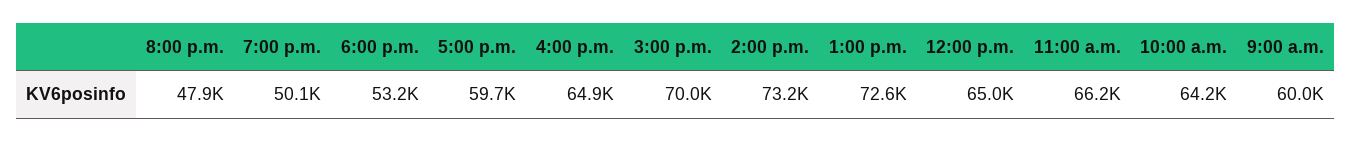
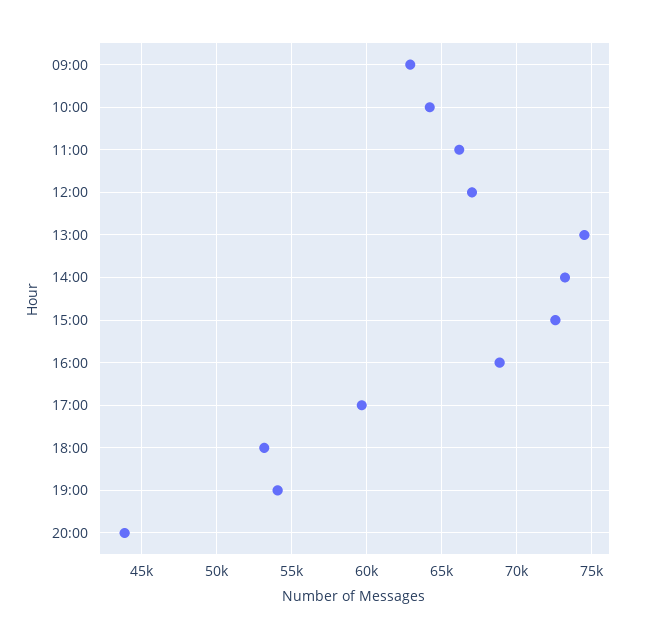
8:00 p.m.: 47900 -> 44000
7:00 p.m.: 50100 -> 54000
4:00 p.m.: 64900 -> 69000
3:00 p.m.: 70000 -> 72500
1:00 p.m.: 72600 -> 74500
12:00 p.m.: 65000 -> 67000
9:00 a.m.: 60000 -> 63000

